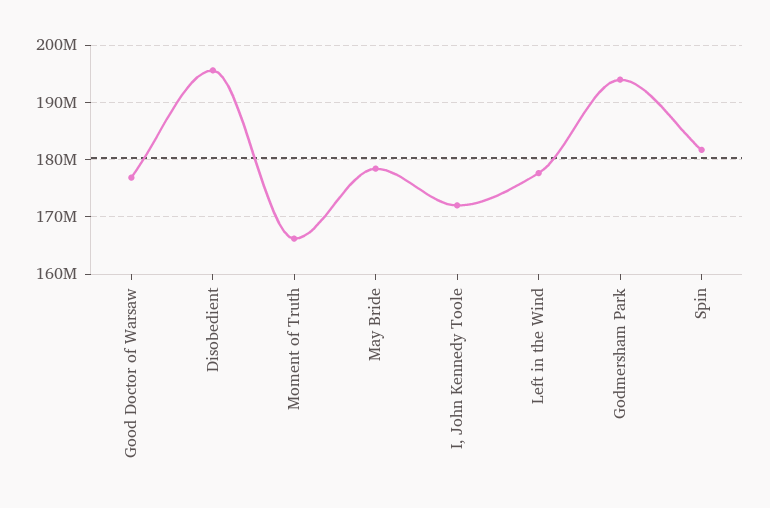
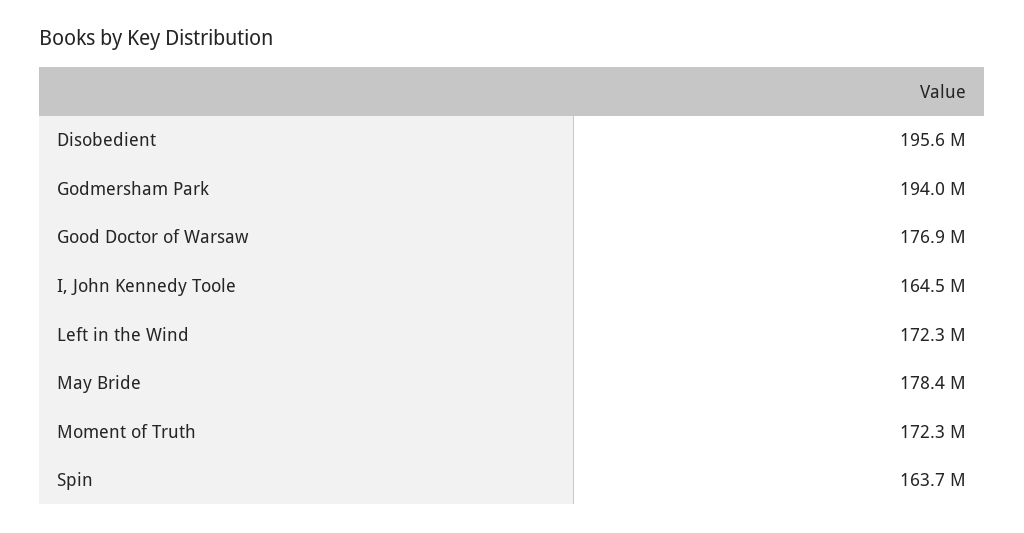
Moment of Truth: 166000000 -> 172300000
I, John Kennedy Toole: 172000000 -> 164500000
Left in the Wind: 178000000 -> 172300000
Spin: 182000000 -> 163700000

